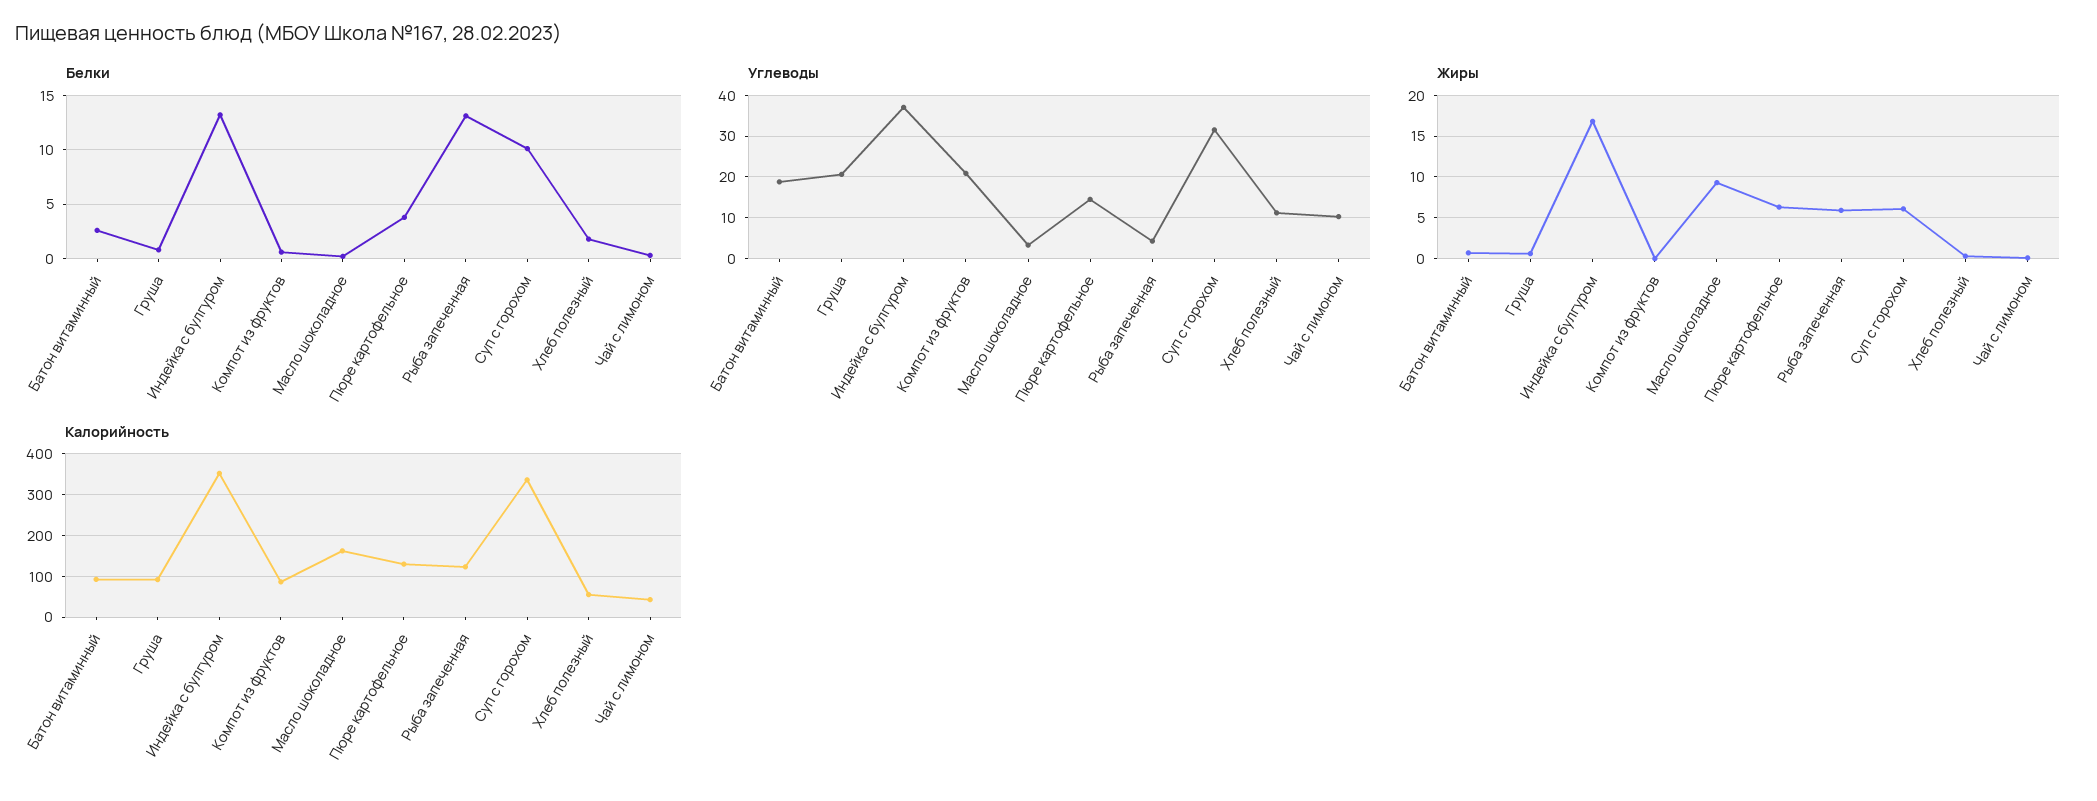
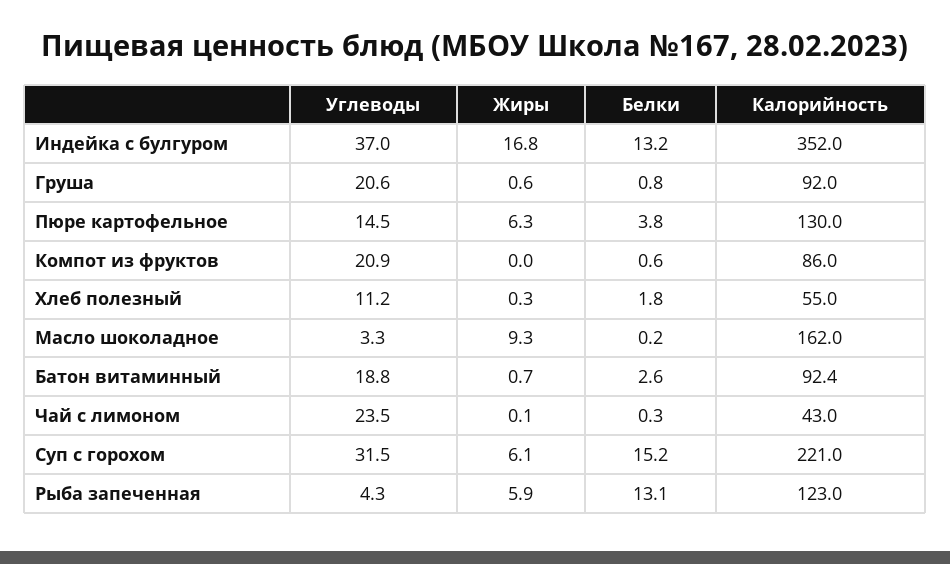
Белки, Суп с горохом: 10 -> 15.2
Углеводы, Чай с лимоном: 10 -> 23.5
Калорийность, Суп с горохом: 340 -> 221

